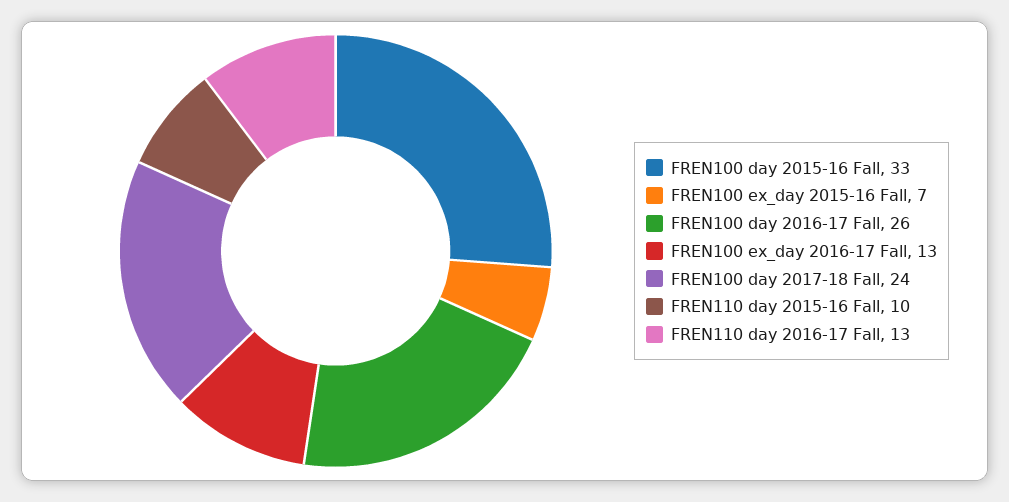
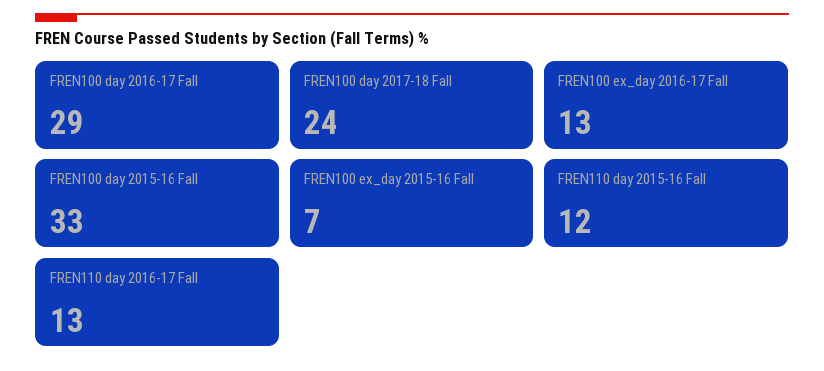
FREN100 day 2016-17 Fall: 26 -> 29
FREN110 day 2015-16 Fall: 10 -> 12

